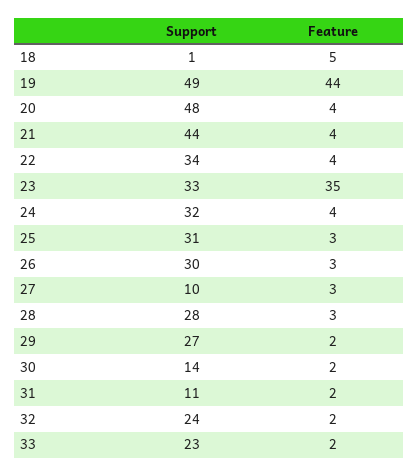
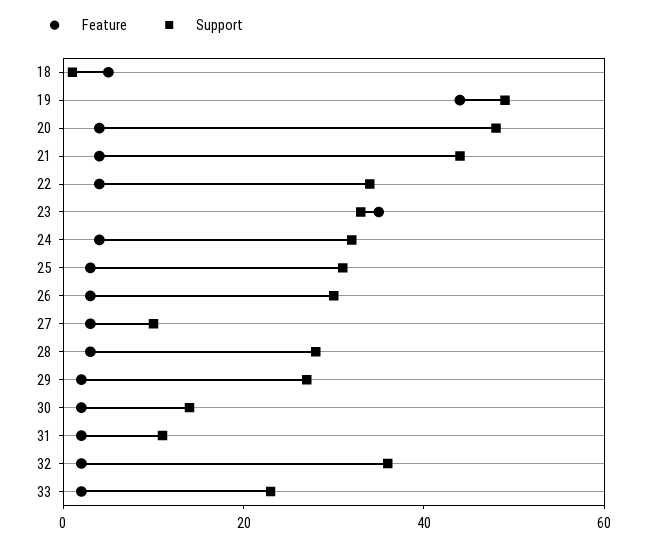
Support, 32: 24 -> 35

